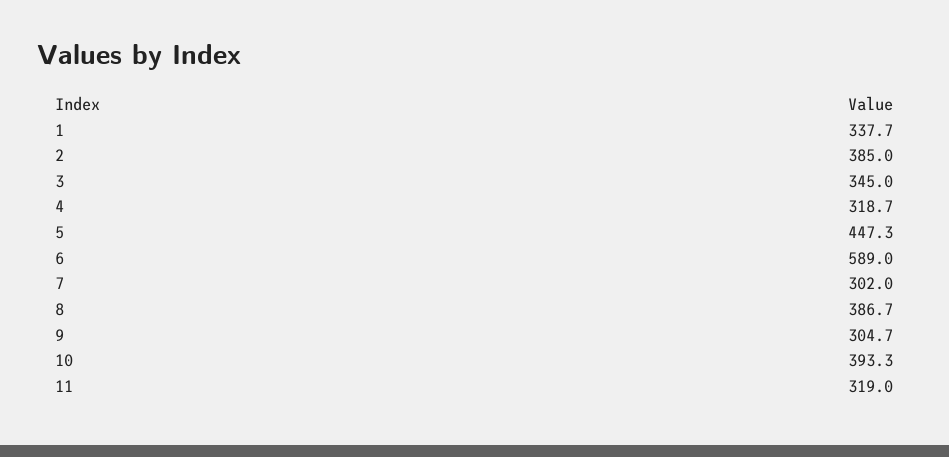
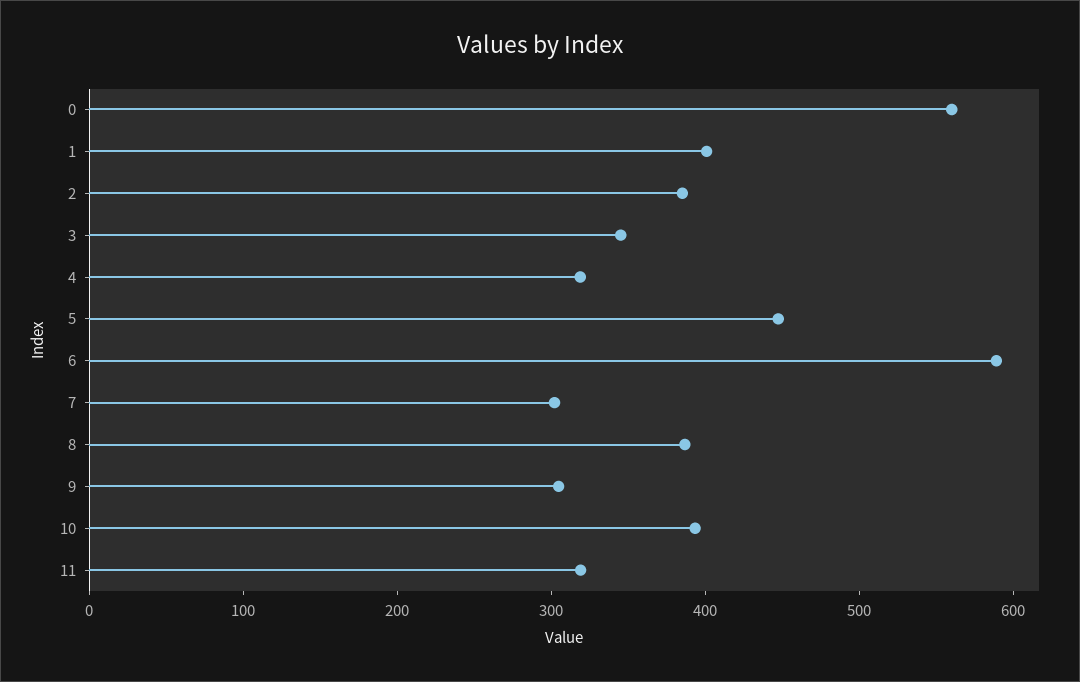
1: 337.7 -> 400
0: none -> 560

